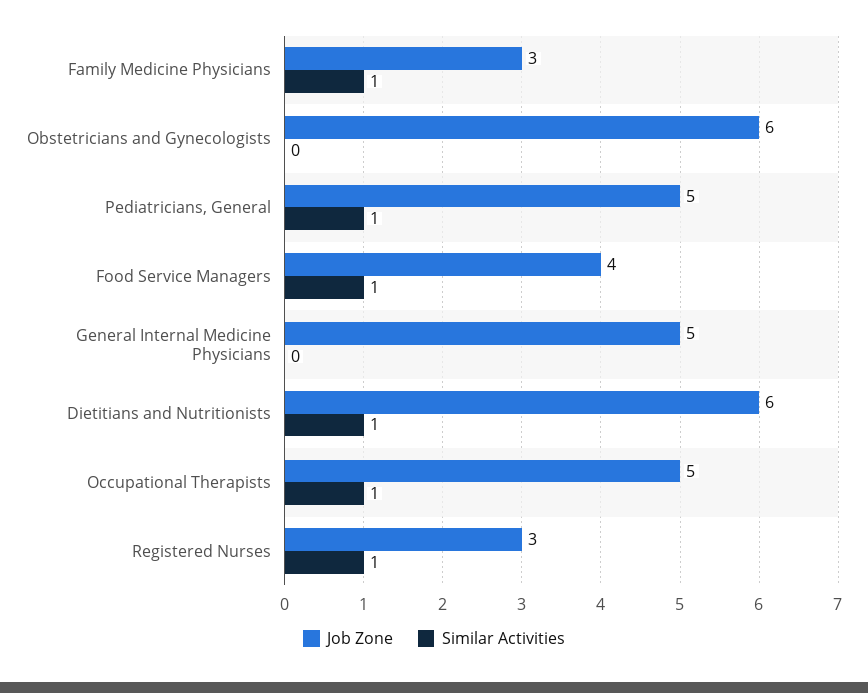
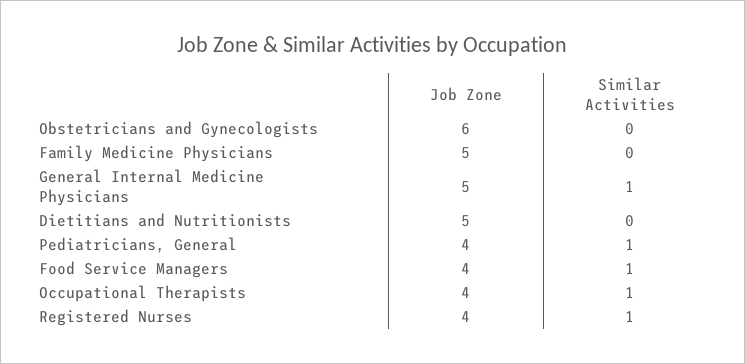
Job Zone, Family Medicine Physicians: 3 -> 5
Similar Activities, Family Medicine Physicians: 1 -> 0
Job Zone, Pediatricians, General: 5 -> 4
Similar Activities, General Internal Medicine Physicians: 0 -> 1
Job Zone, Dietitians and Nutritionists: 6 -> 5
Similar Activities, Dietitians and Nutritionists: 1 -> 0
Job Zone, Occupational Therapists: 5 -> 4
Job Zone, Registered Nurses: 3 -> 4

